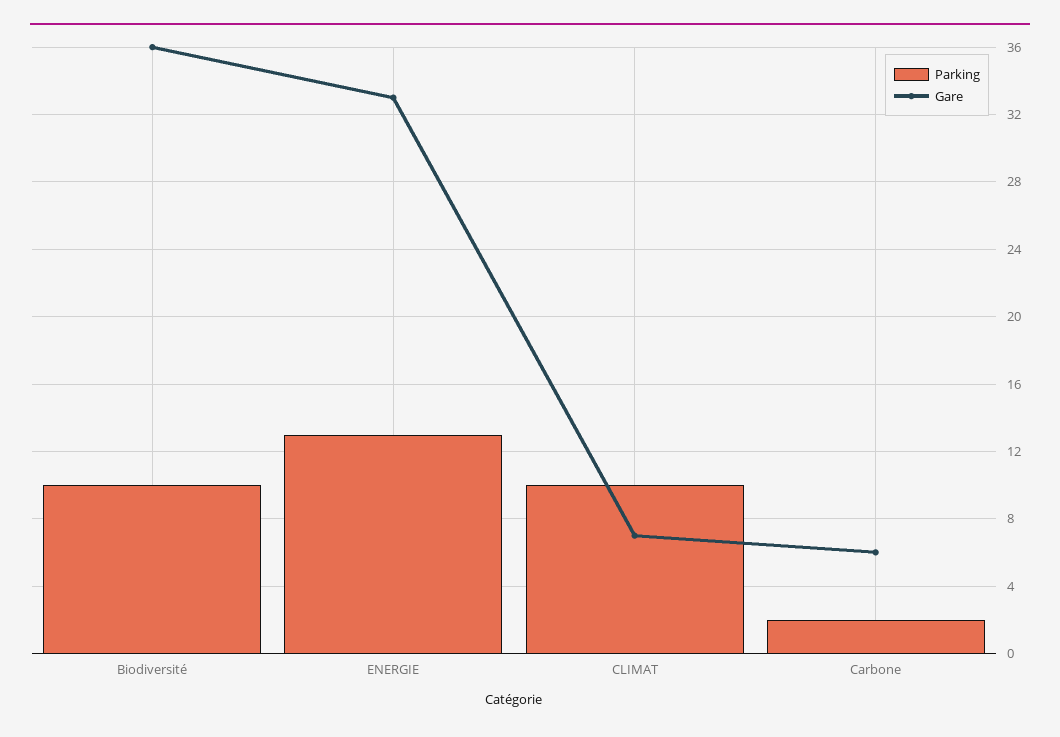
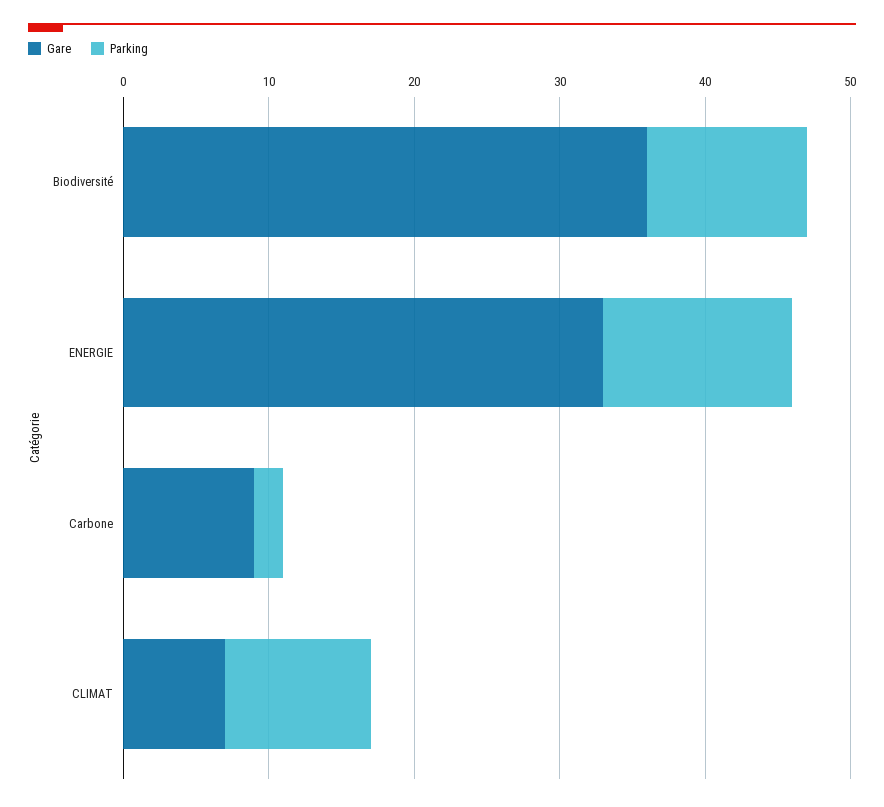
Parking, Biodiversité: 10 -> 11
Gare, Carbone: 6 -> 9

